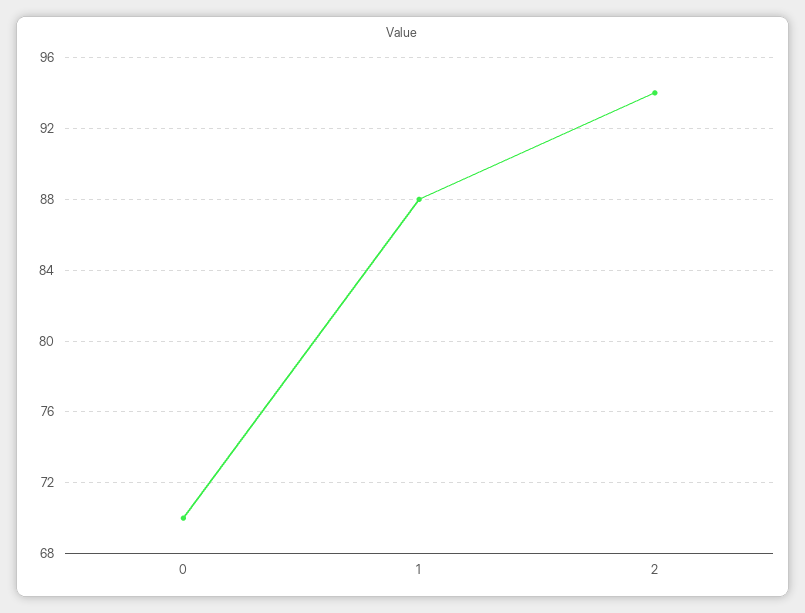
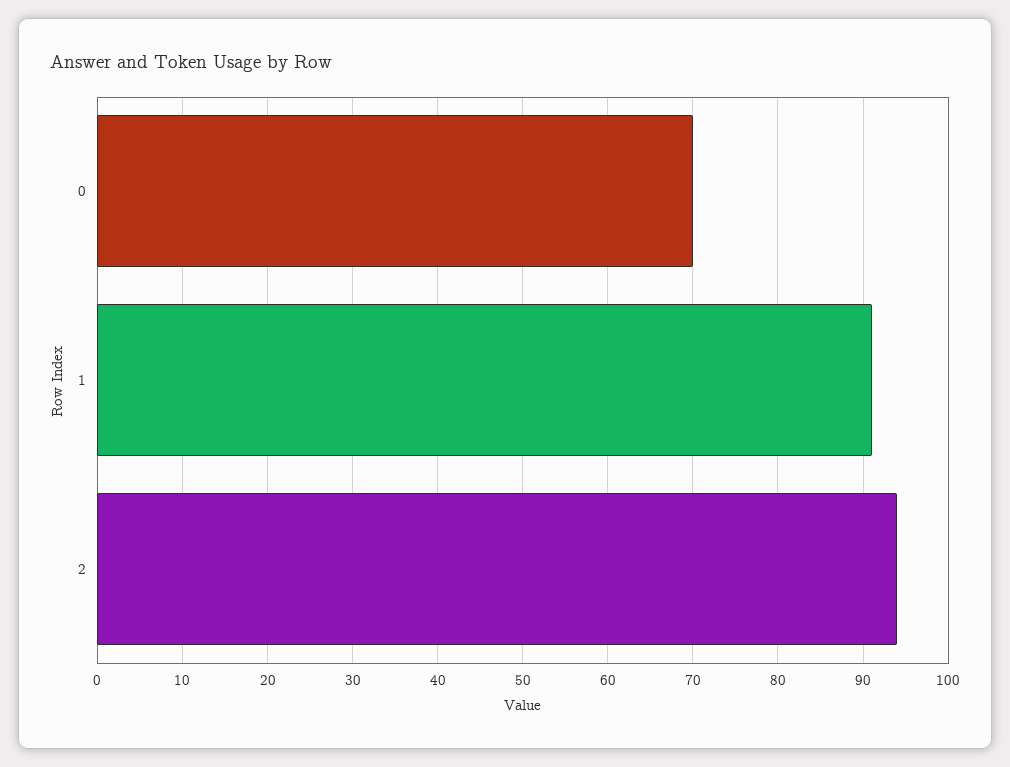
1: 88 -> 91

